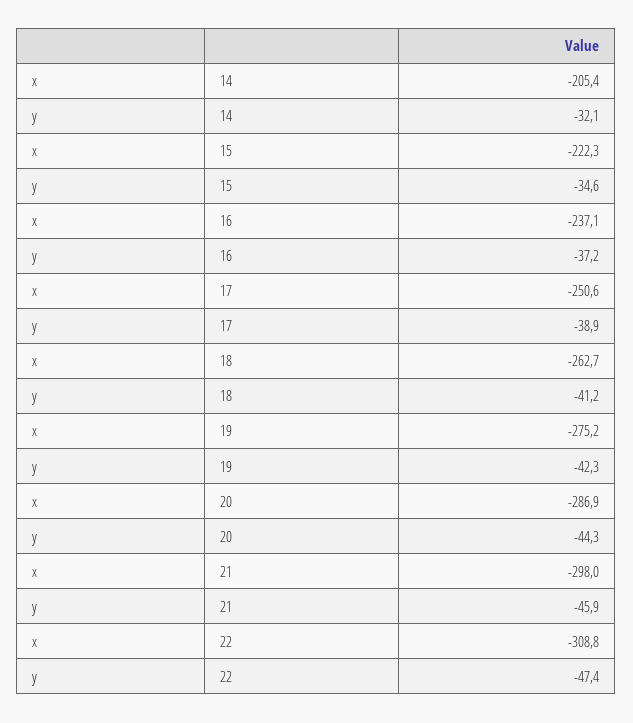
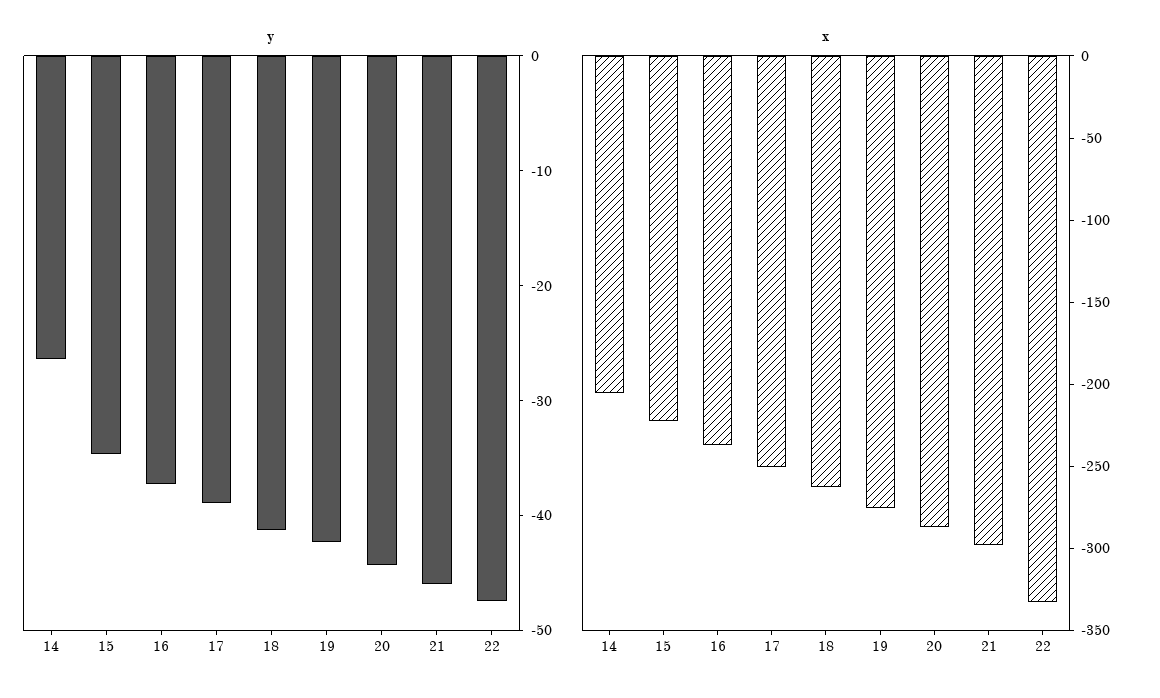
y, 14: -32.1 -> -26
x, 22: -308.8 -> -330

